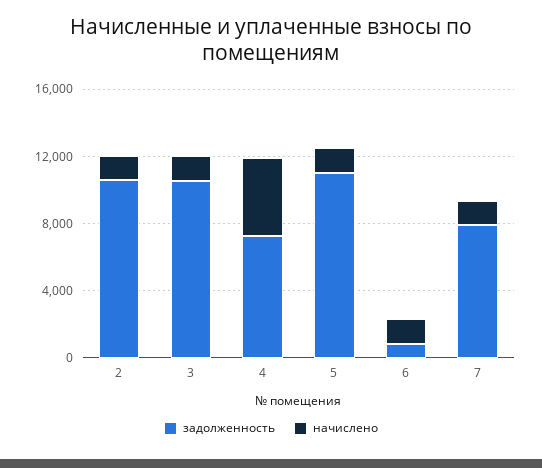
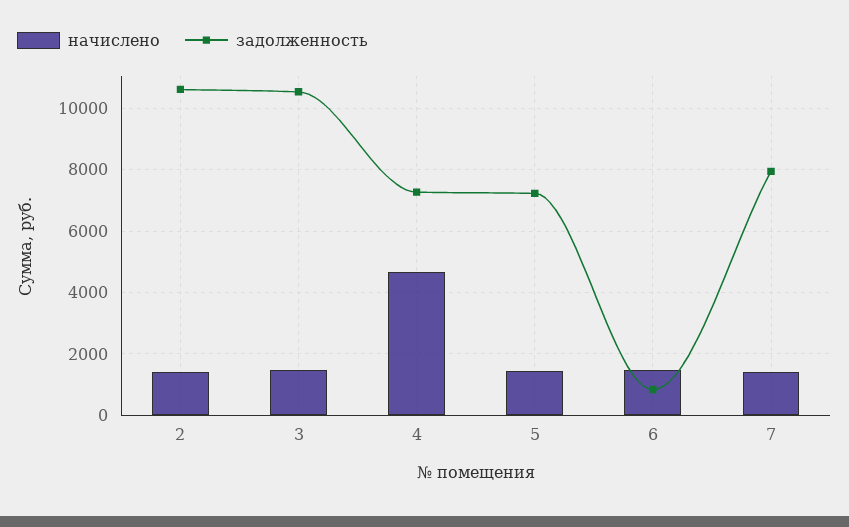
задолженность, 5: 11000 -> 7200

